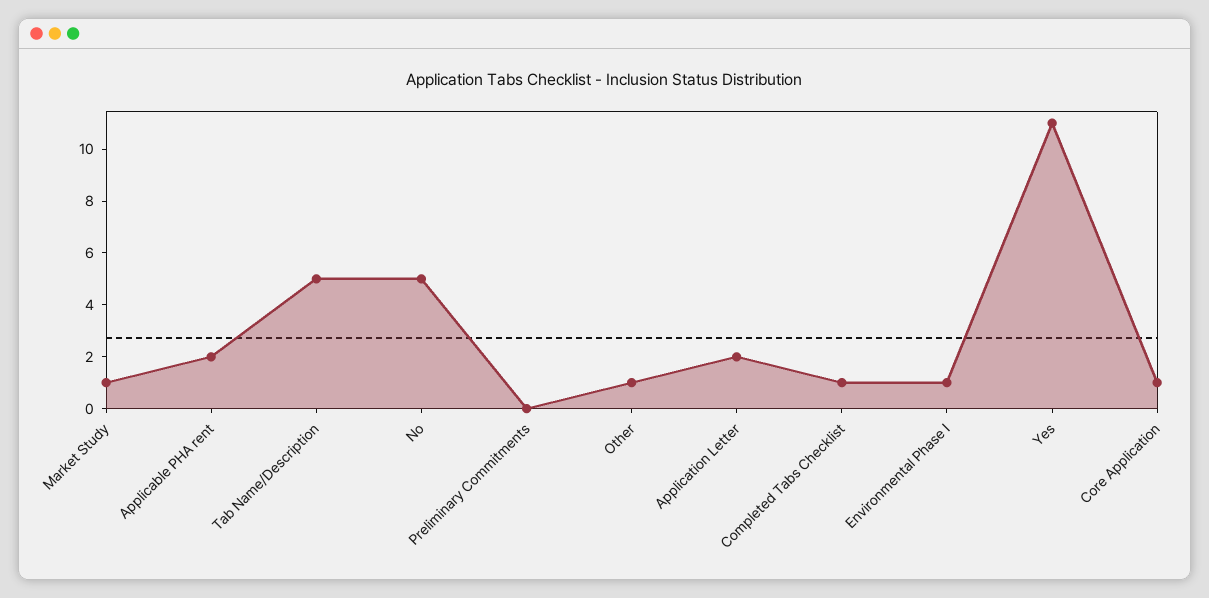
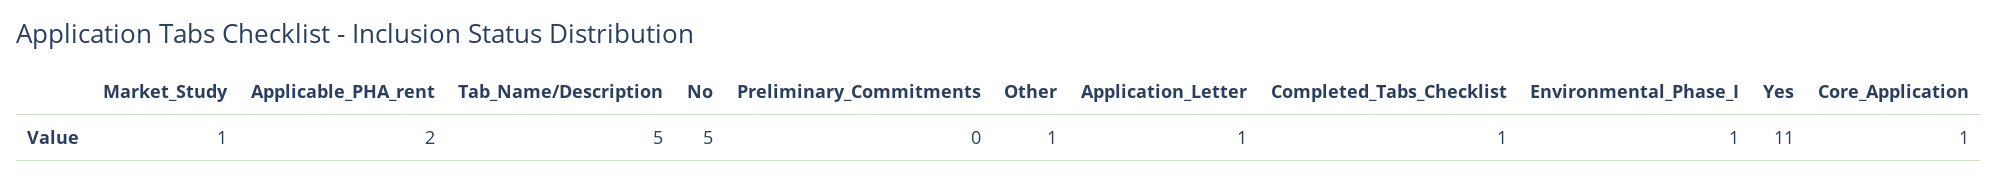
Application Letter: 2 -> 1

